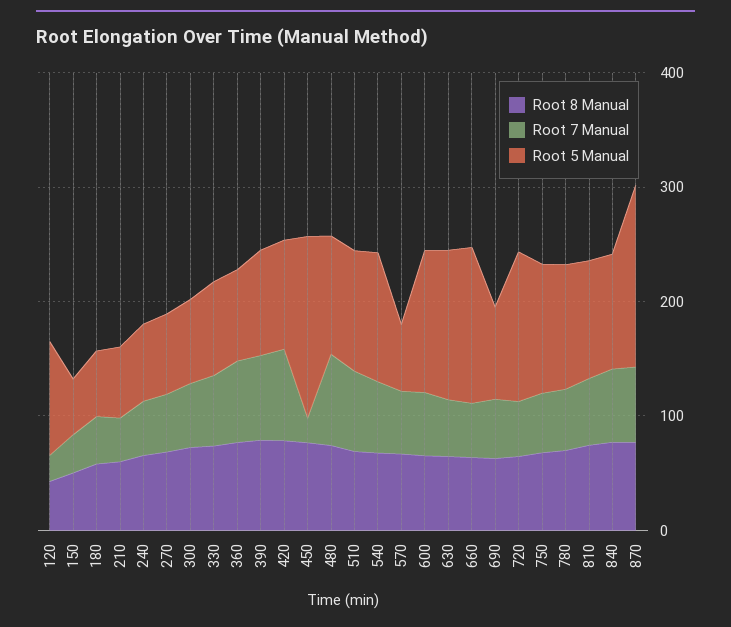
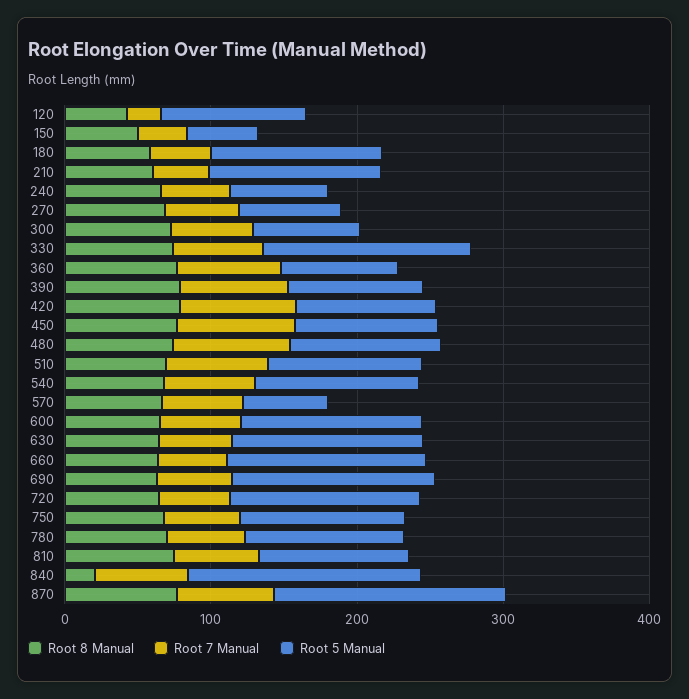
Root 5 Manual, 180: 60 -> 120
Root 5 Manual, 210: 60 -> 120
Root 5 Manual, 330: 80 -> 140
Root 7 Manual, 450: 20 -> 80
Root 5 Manual, 450: 160 -> 100
Root 5 Manual, 690: 80 -> 140
Root 8 Manual, 840: 80 -> 20
Root 5 Manual, 840: 100 -> 160

